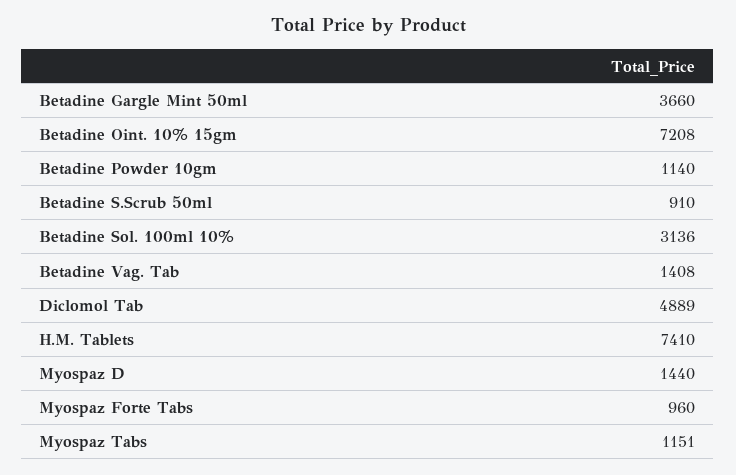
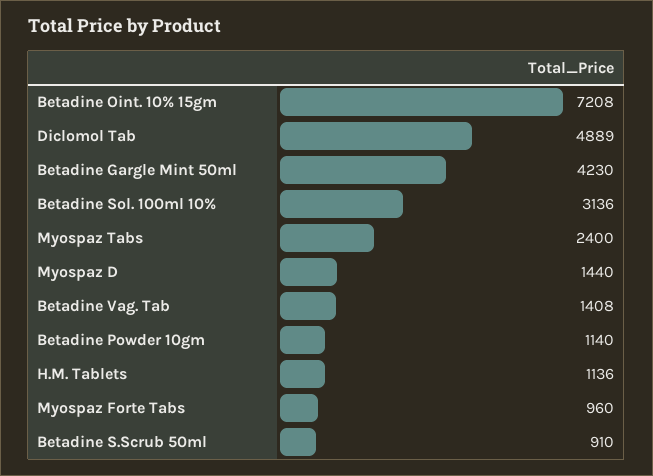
Betadine Gargle Mint 50ml: 3660 -> 4230
H.M. Tablets: 7410 -> 1136
Myospaz Tabs: 1151 -> 2400

